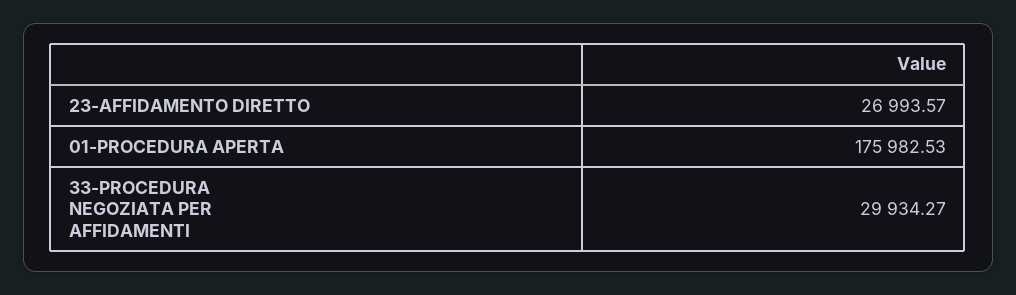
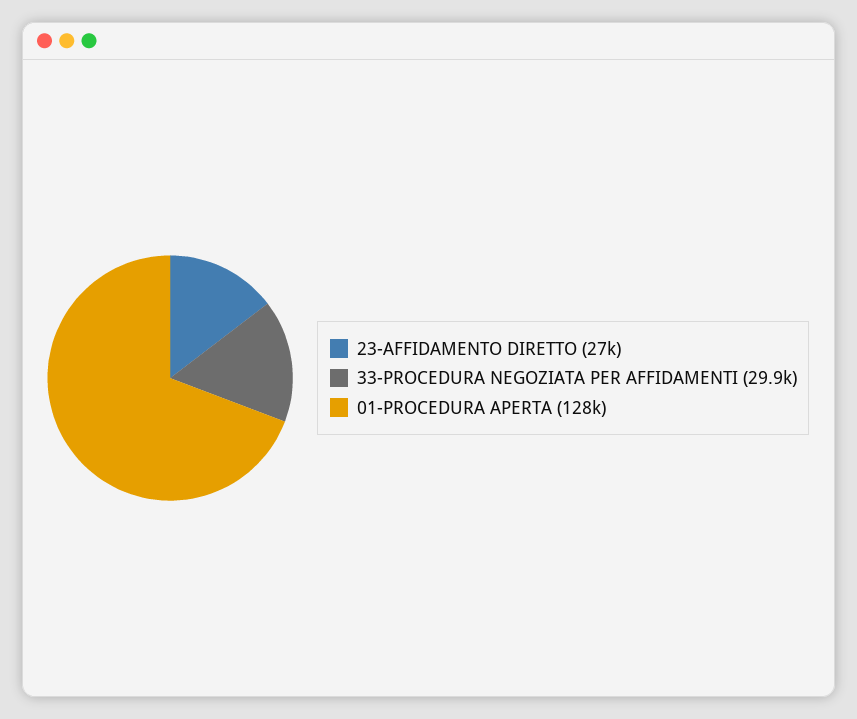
01-PROCEDURA APERTA: 175982.53 -> 128000

